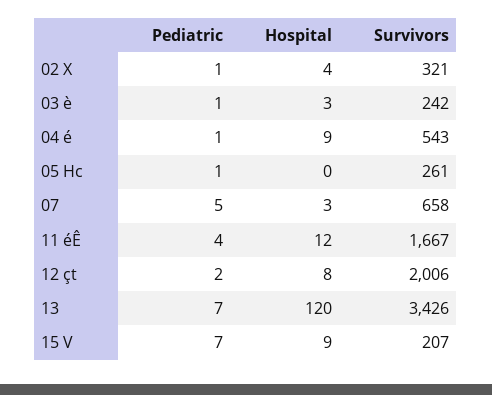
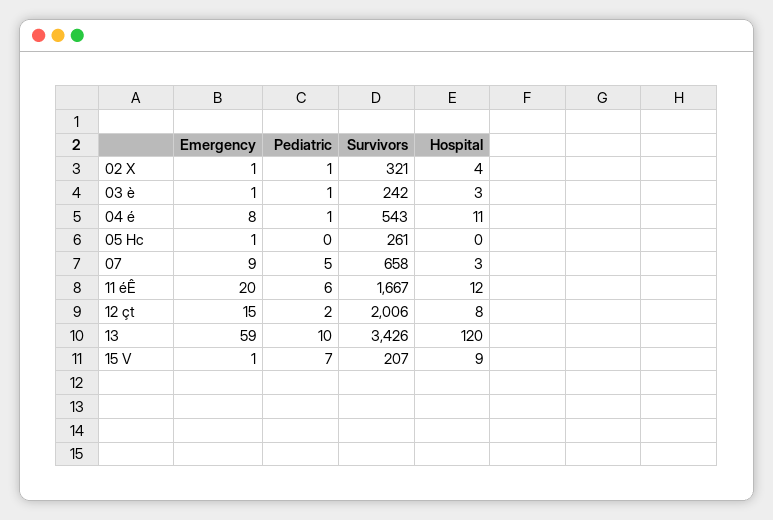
Hospital, 04 é: 9 -> 11
Pediatric, 05 Hc: 1 -> 0
Pediatric, 11 éÊ: 4 -> 6
Pediatric, 13: 7 -> 10
Emergency, 02 X: none -> 1
Emergency, 03 è: none -> 1
Emergency, 04 é: none -> 8
Emergency, 05 Hc: none -> 1
Emergency, 07: none -> 9
Emergency, 11 éÊ: none -> 20
Emergency, 12 çt: none -> 15
Emergency, 13: none -> 59
Emergency, 15 V: none -> 1

